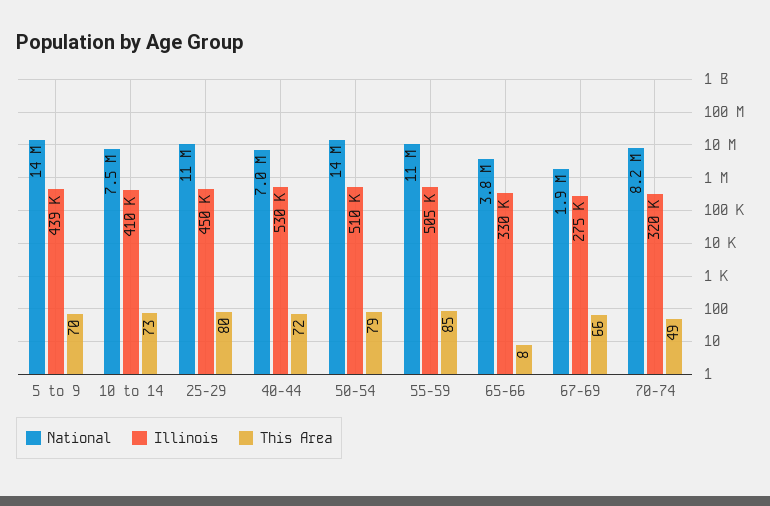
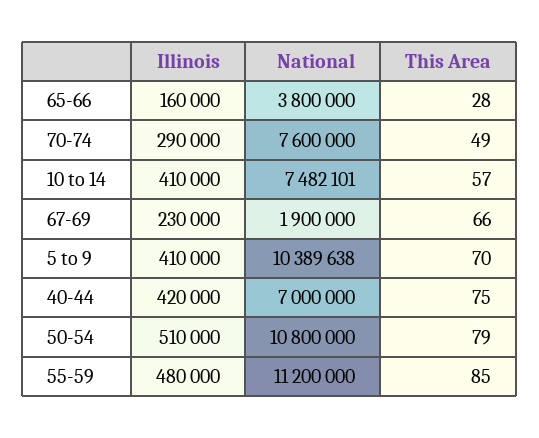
National, 5 to 9: 14000000 -> 10389638
Illinois, 5 to 9: 439000 -> 410000
This Area, 10 to 14: 73 -> 57
National, 25-29: 11000000 -> none
Illinois, 25-29: 450000 -> none
This Area, 25-29: 80 -> none
Illinois, 40-44: 530000 -> 420000
This Area, 40-44: 72 -> 75
National, 50-54: 14000000 -> 10800000
Illinois, 55-59: 505000 -> 480000
Illinois, 65-66: 330000 -> 160000
This Area, 65-66: 8 -> 28
Illinois, 67-69: 275000 -> 230000
National, 70-74: 8200000 -> 7600000
Illinois, 70-74: 320000 -> 290000

